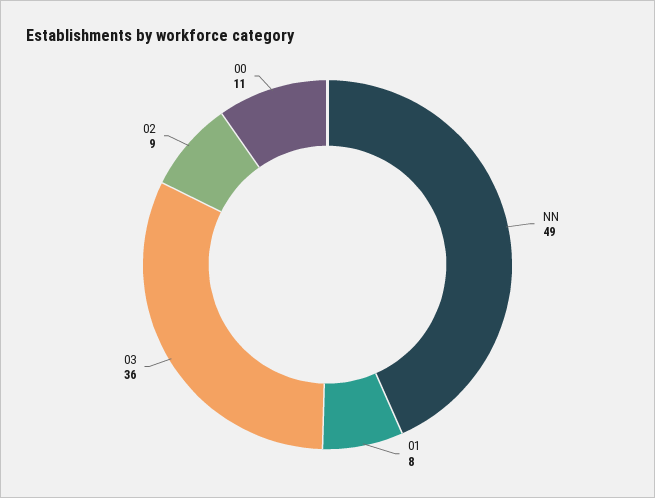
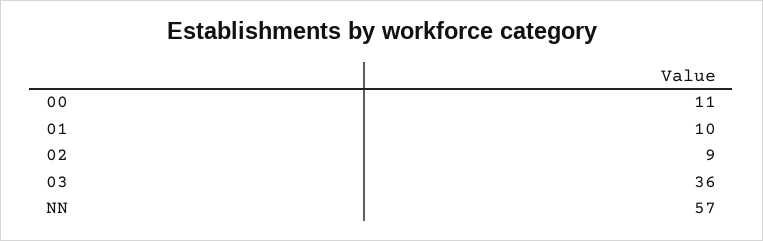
NN: 49 -> 57
01: 8 -> 10

